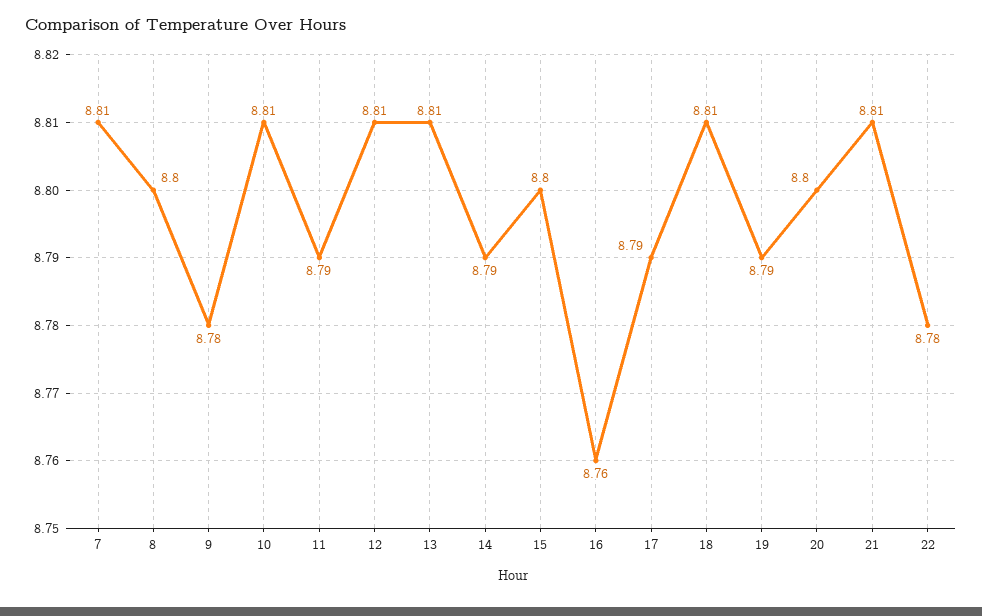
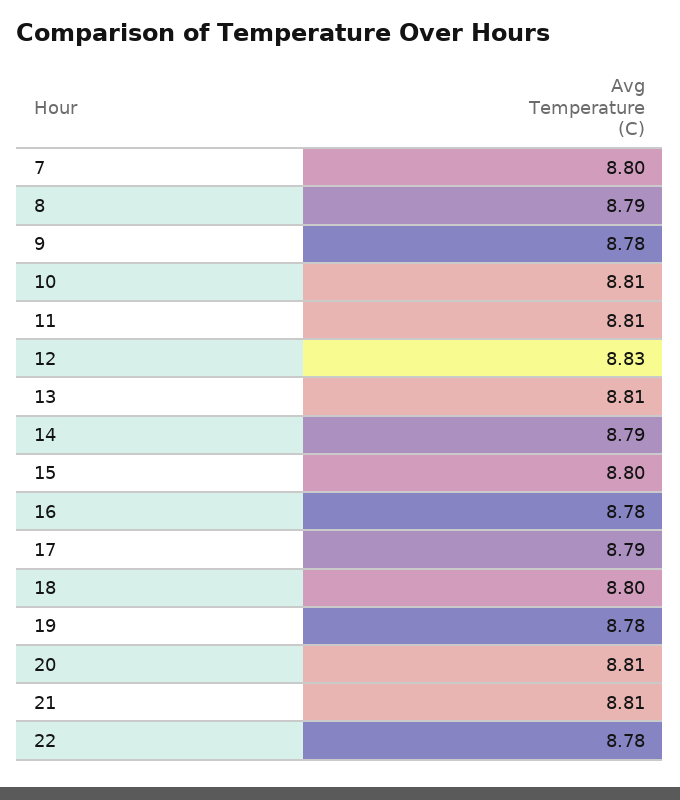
7: 8.81 -> 8.8
8: 8.8 -> 8.79
11: 8.79 -> 8.81
12: 8.81 -> 8.83
16: 8.76 -> 8.78
18: 8.81 -> 8.8
19: 8.79 -> 8.78
20: 8.8 -> 8.81

